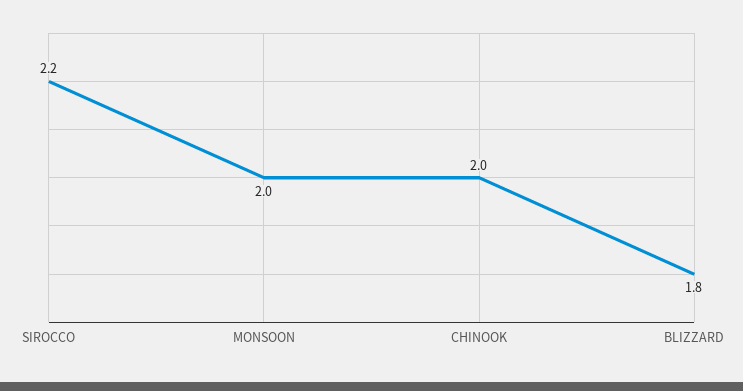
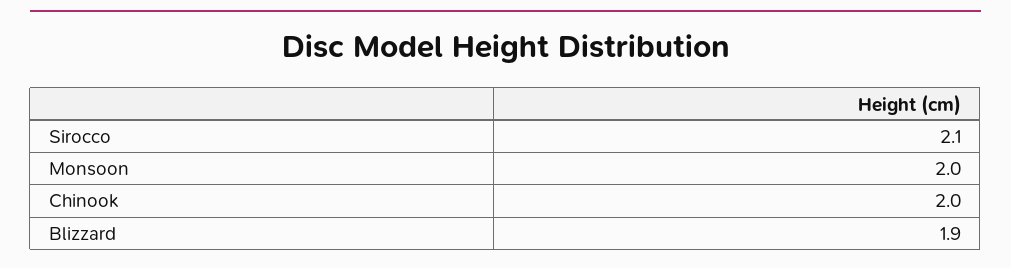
SIROCCO: 2.2 -> 2.1
BLIZZARD: 1.8 -> 1.9

